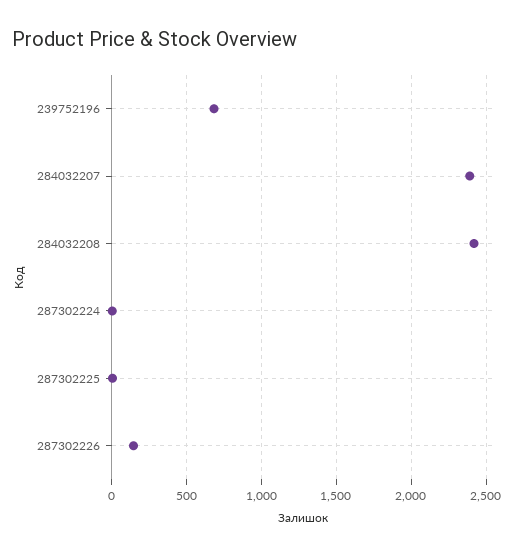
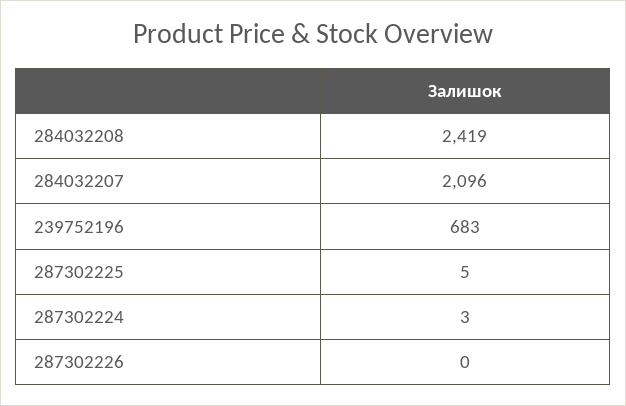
284032207: 2400 -> 2096
287302226: 150 -> 0

